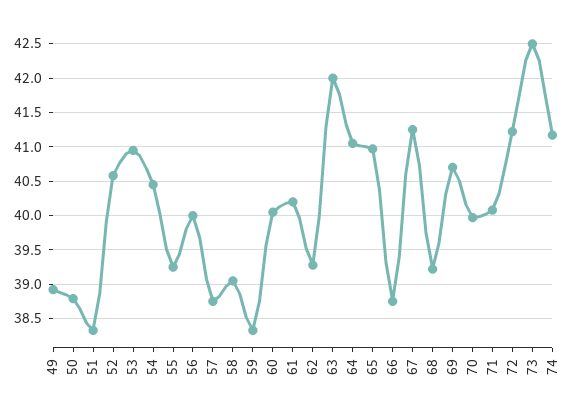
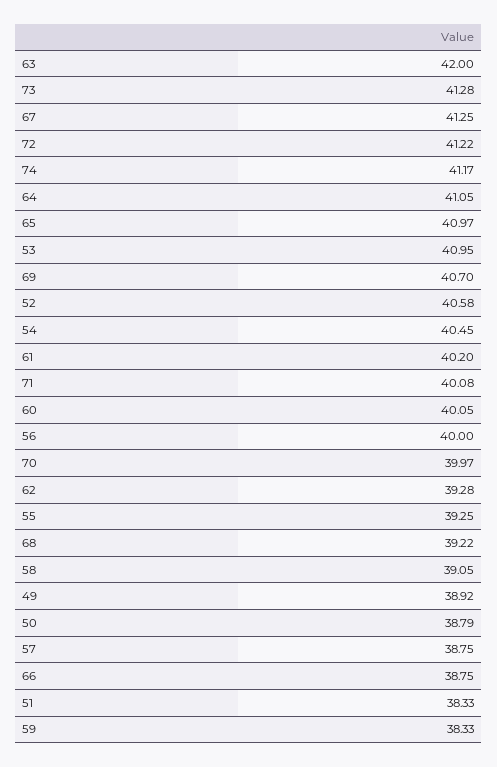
73: 42.5 -> 41.28

